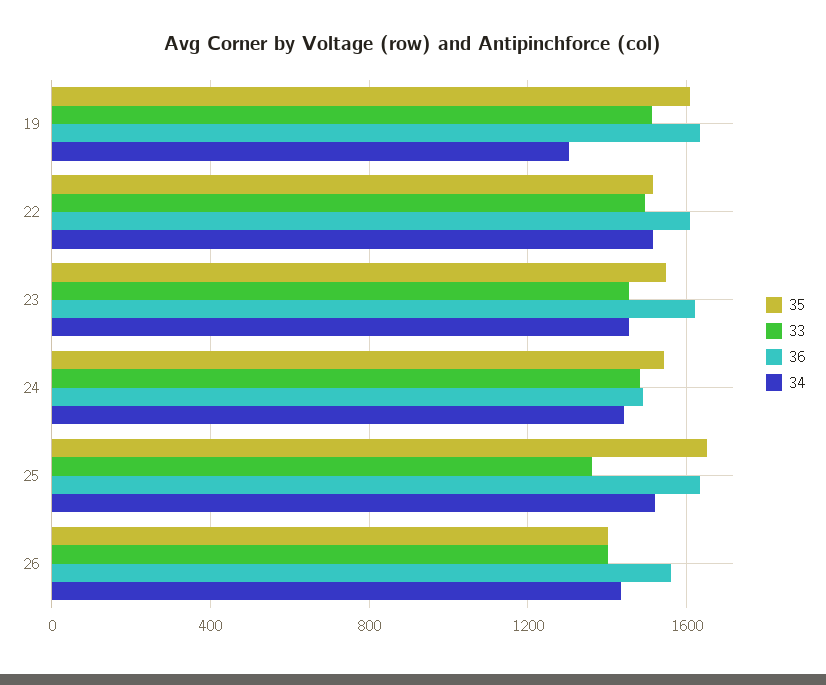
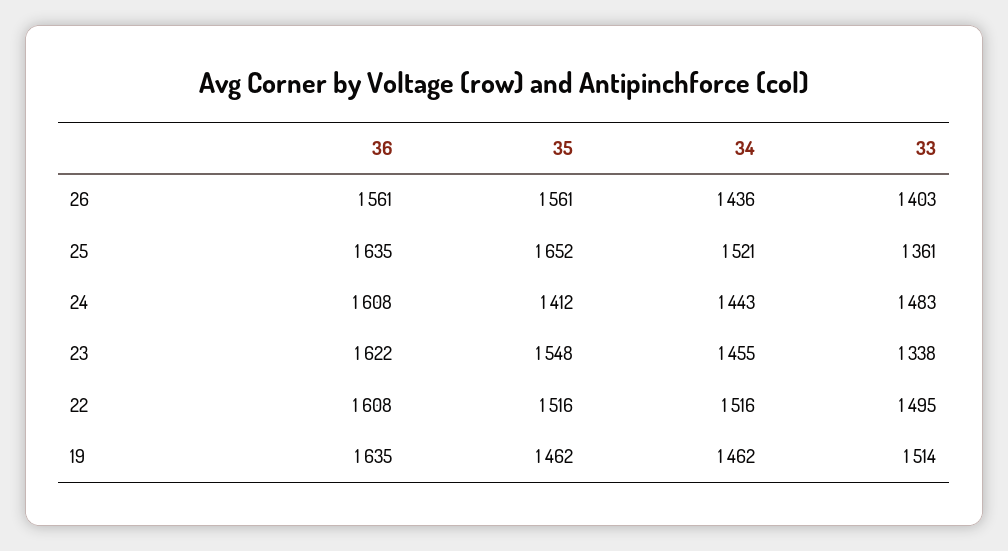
35, 19: 1600 -> 1462
34, 19: 1300 -> 1462
33, 23: 1450 -> 1338
35, 24: 1550 -> 1412
36, 24: 1500 -> 1608
35, 26: 1400 -> 1561

